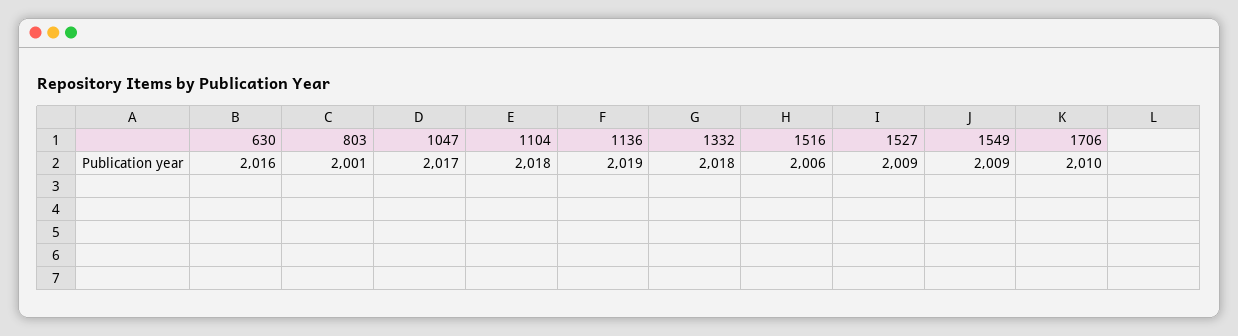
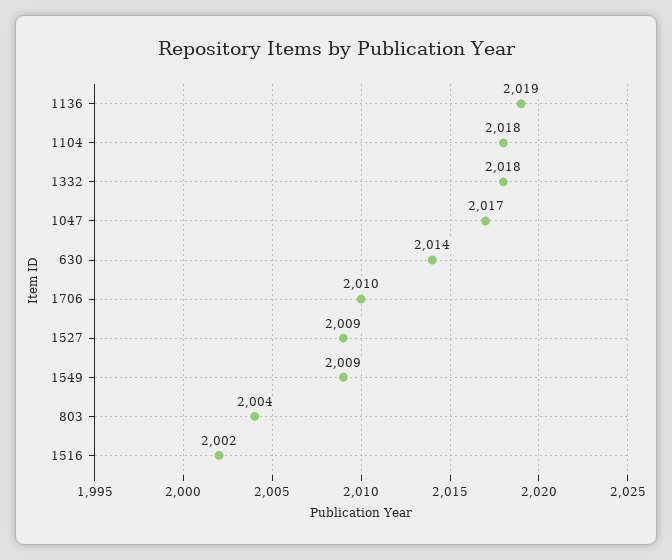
630: 2016 -> 2014
803: 2001 -> 2004
1516: 2006 -> 2002

